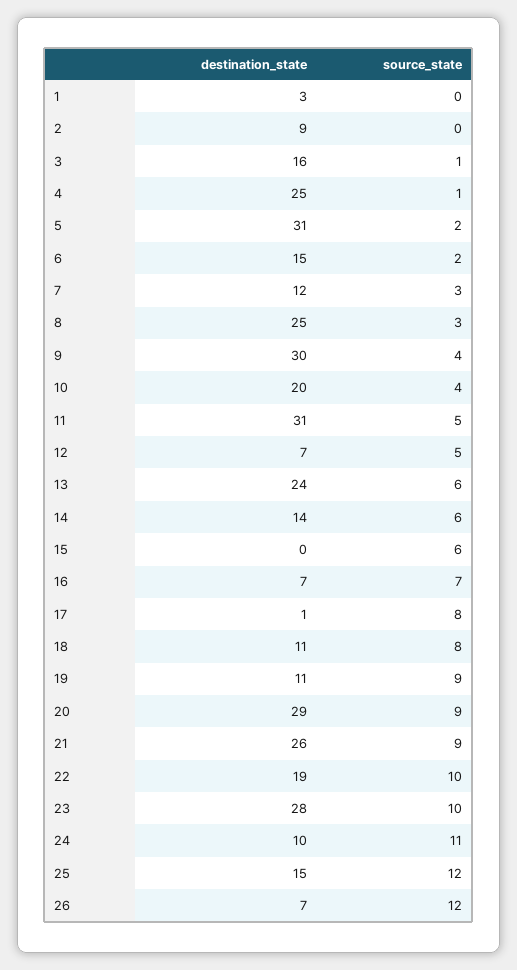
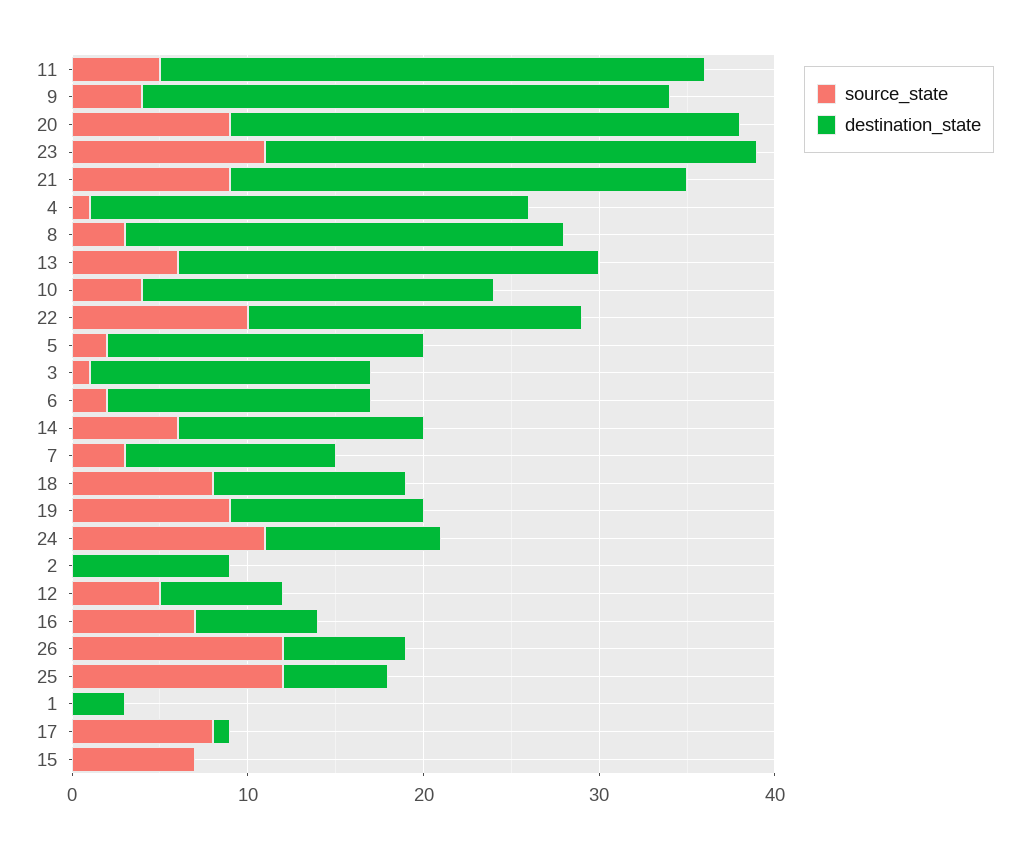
destination_state, 5: 31 -> 18
source_state, 15: 6 -> 7
source_state, 23: 10 -> 11
destination_state, 25: 15 -> 6

